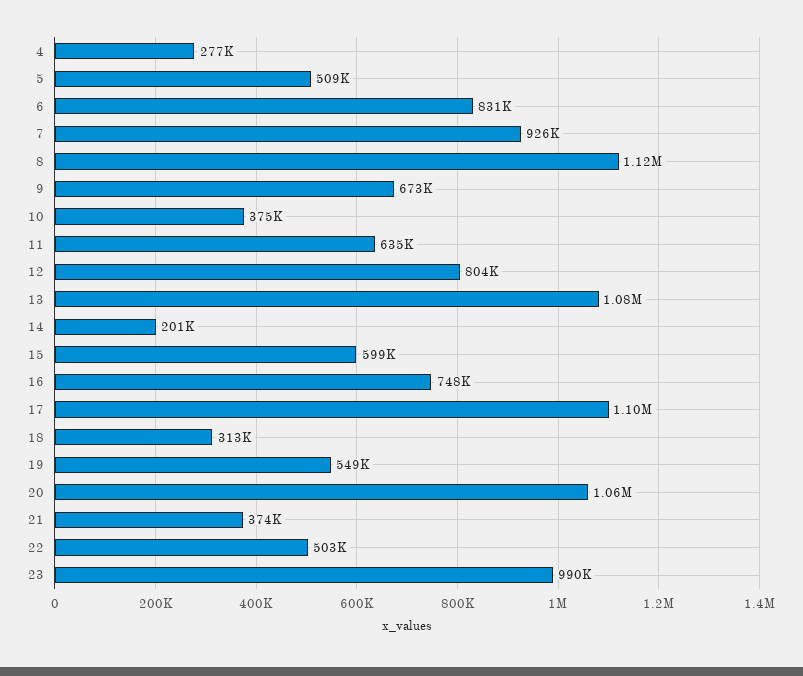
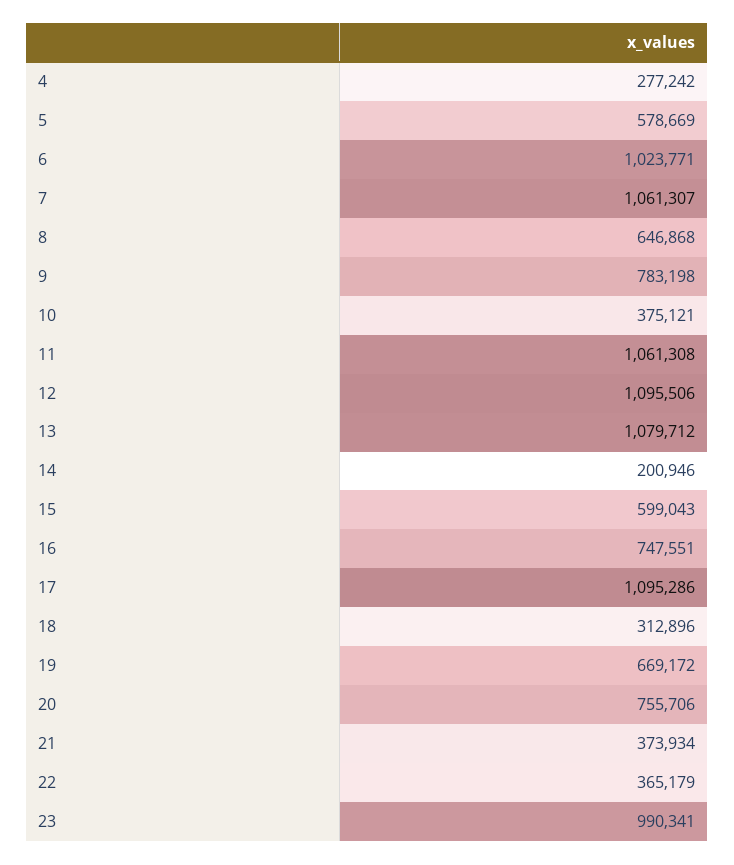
5: 509000 -> 578669
6: 831000 -> 1023771
7: 926000 -> 1061307
8: 1120000 -> 646868
9: 673000 -> 783198
11: 635000 -> 1061308
12: 804000 -> 1095506
19: 549000 -> 669172
20: 1060000 -> 755706
22: 503000 -> 365179

